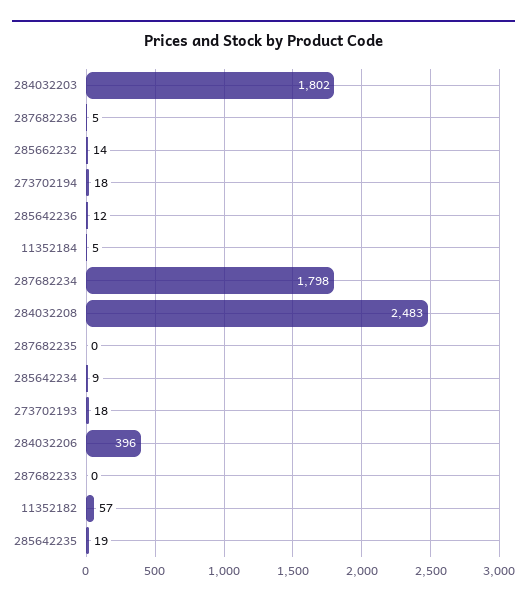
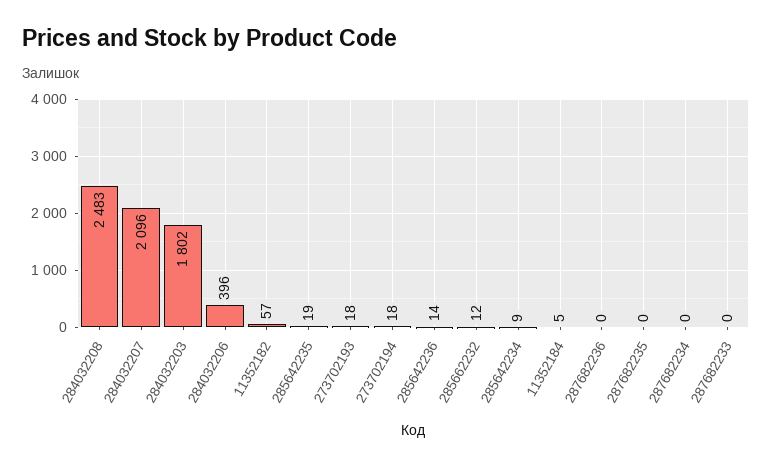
287682236: 5 -> 0
285662232: 14 -> 12
285642236: 12 -> 14
287682234: 1798 -> 0
284032207: none -> 2096

